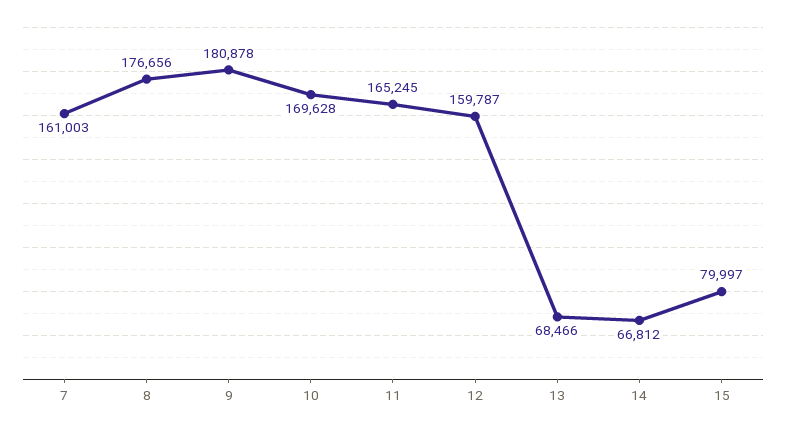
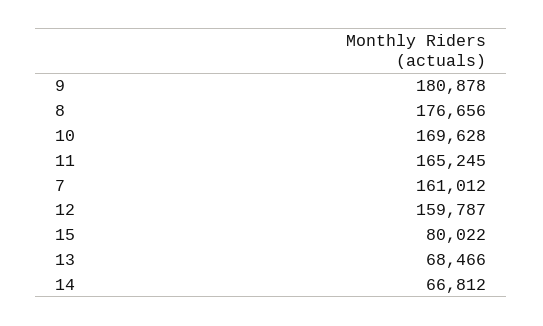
7: 161003 -> 161012
15: 79997 -> 80022

